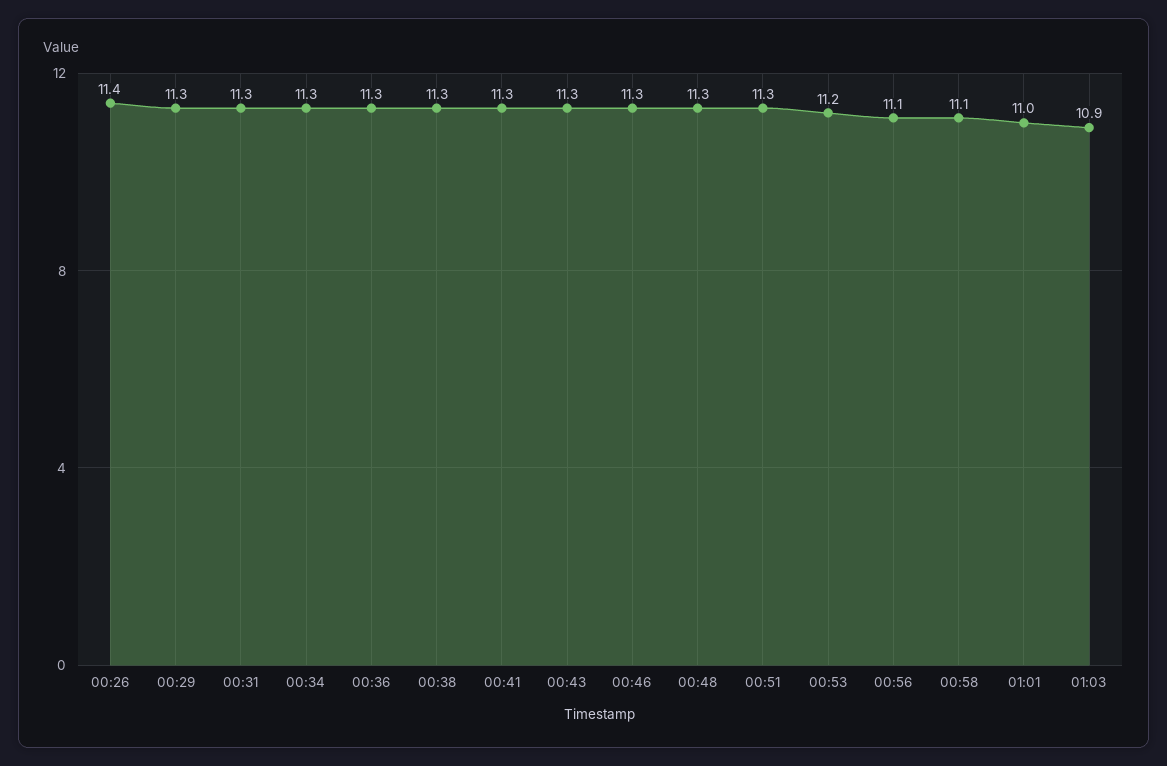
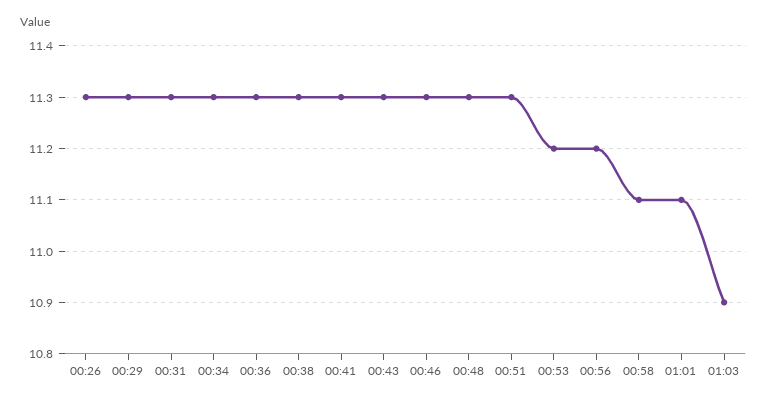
00:26: 11.4 -> 11.3
00:56: 11.1 -> 11.2
01:01: 11 -> 11.1

